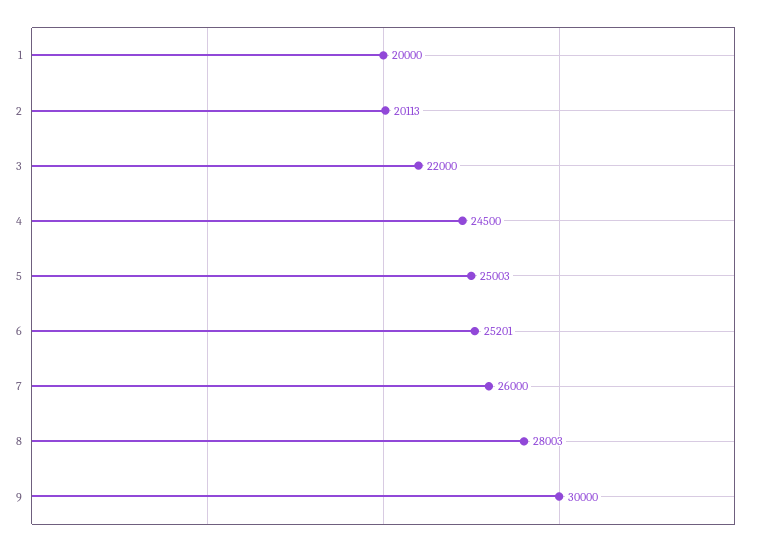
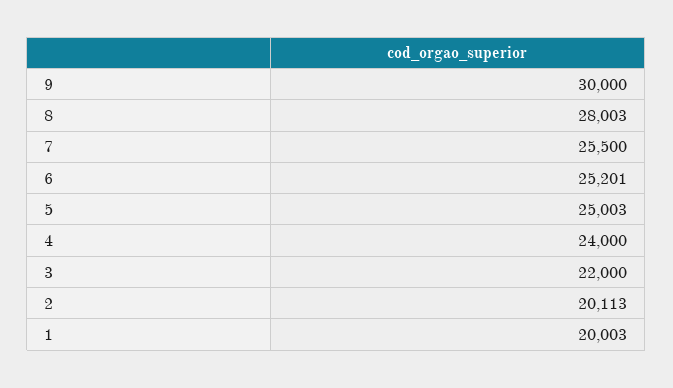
1: 20000 -> 20003
4: 24500 -> 24000
7: 26000 -> 25500

